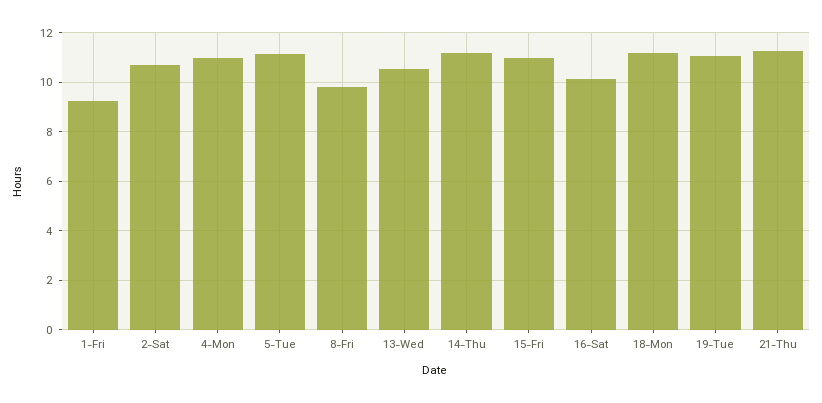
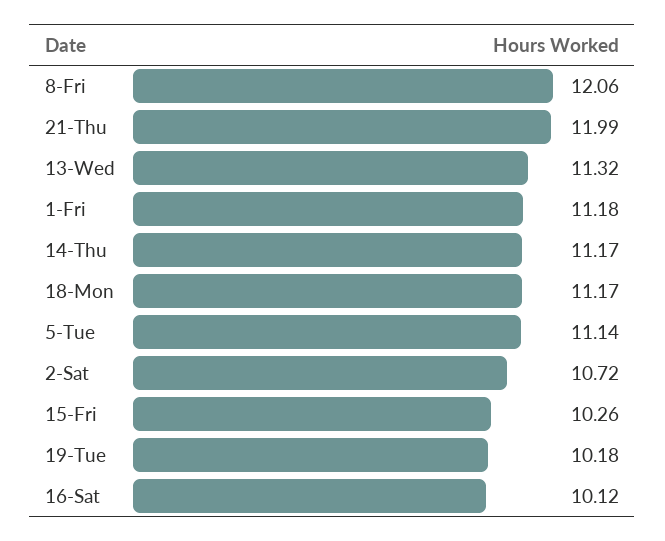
1-Fri: 9.25 -> 11.18
4-Mon: 11 -> none
8-Fri: 9.75 -> 12.06
13-Wed: 10.5 -> 11.32
15-Fri: 11 -> 10.26
19-Tue: 11 -> 10.18
21-Thu: 11.25 -> 11.99

